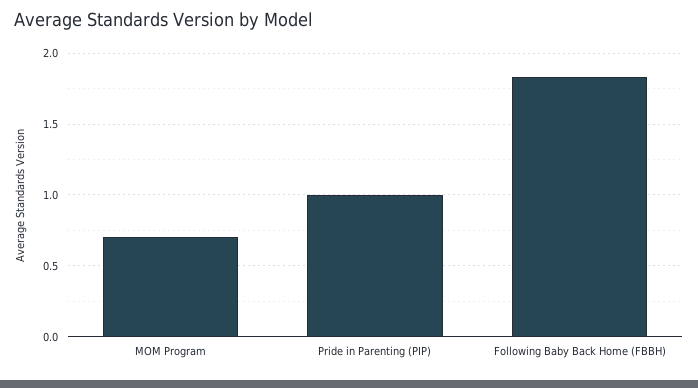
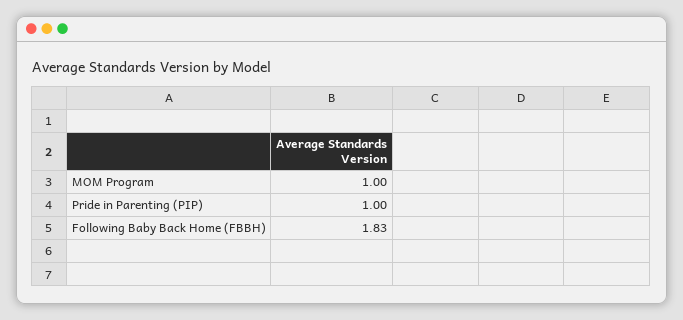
MOM Program: 0.7 -> 1

